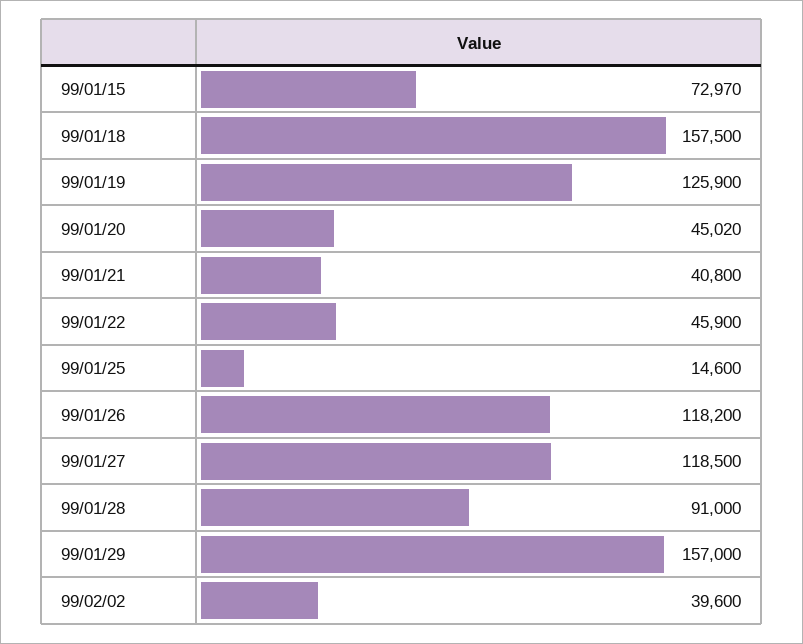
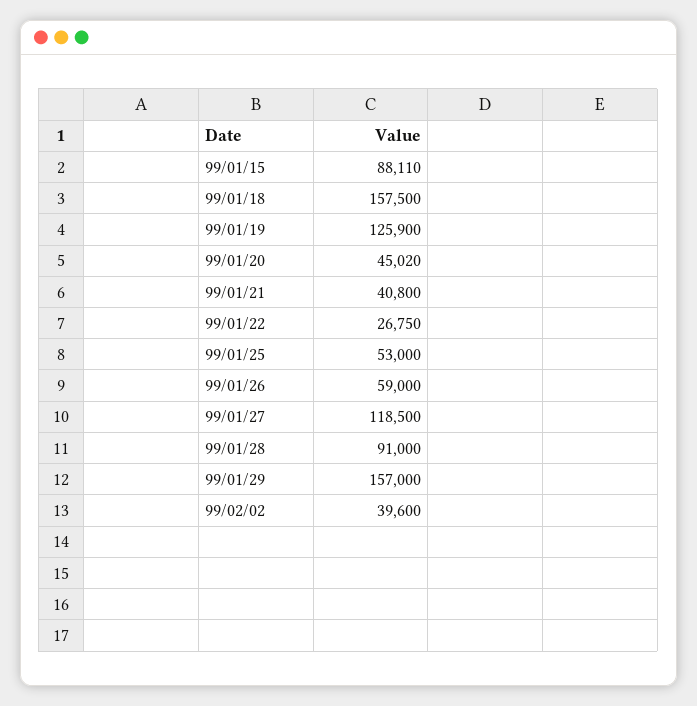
99/01/15: 72970 -> 88110
99/01/22: 45900 -> 26750
99/01/25: 14600 -> 53000
99/01/26: 118200 -> 59000

